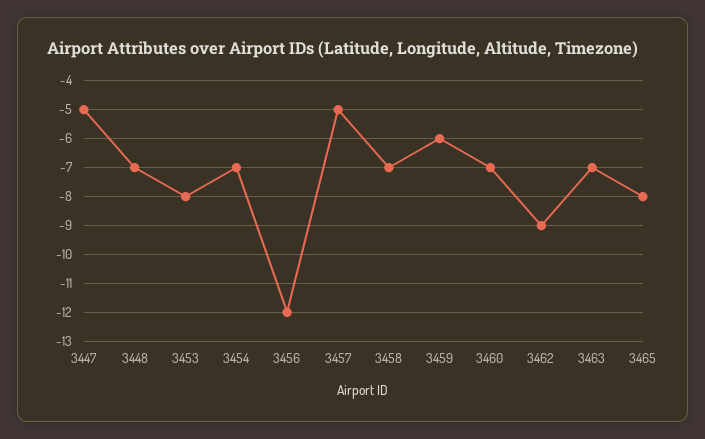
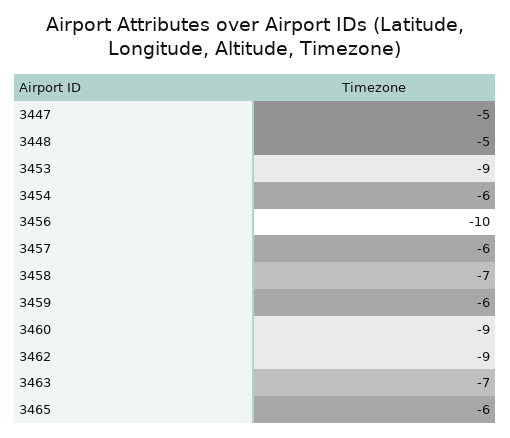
3448: -7 -> -5
3453: -8 -> -9
3454: -7 -> -6
3456: -12 -> -10
3457: -5 -> -6
3460: -7 -> -9
3465: -8 -> -6

